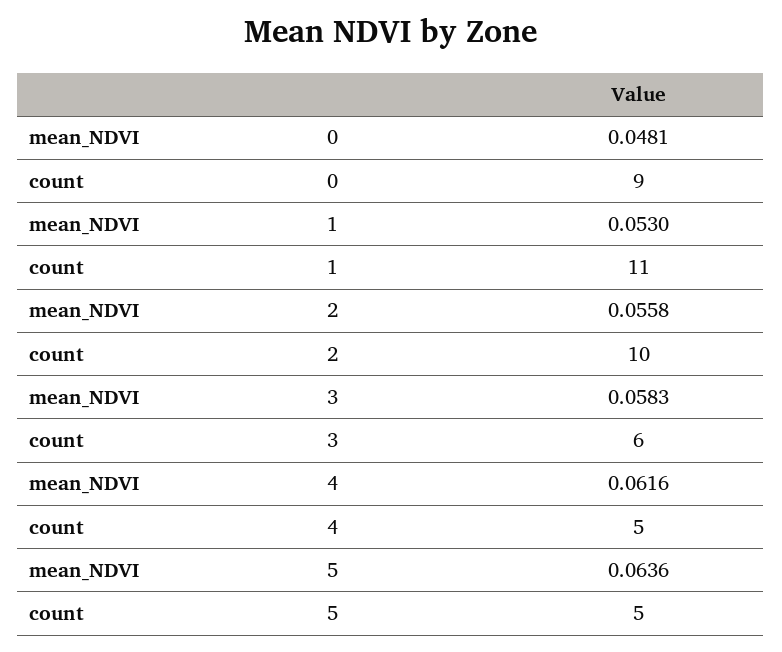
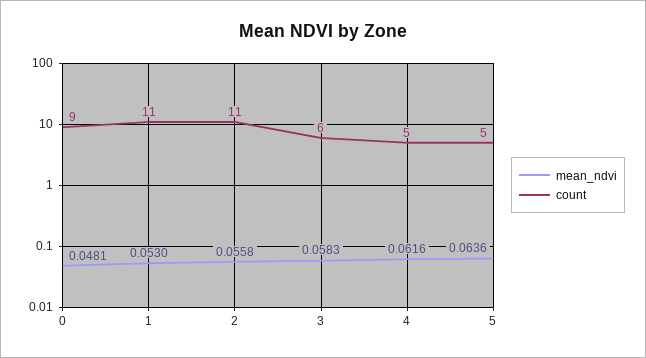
count, 2: 10 -> 11

